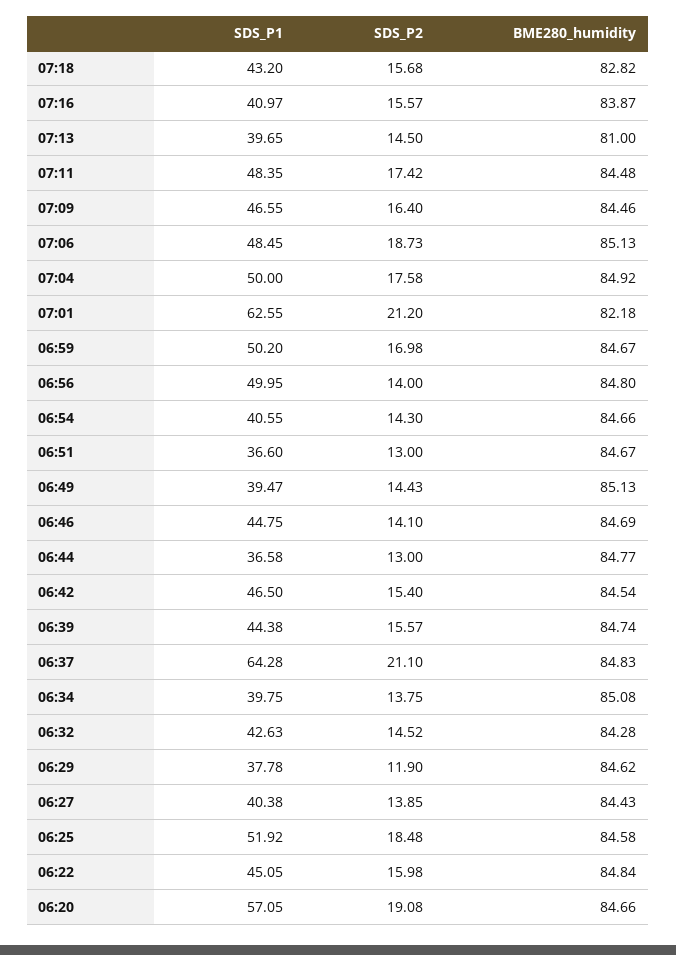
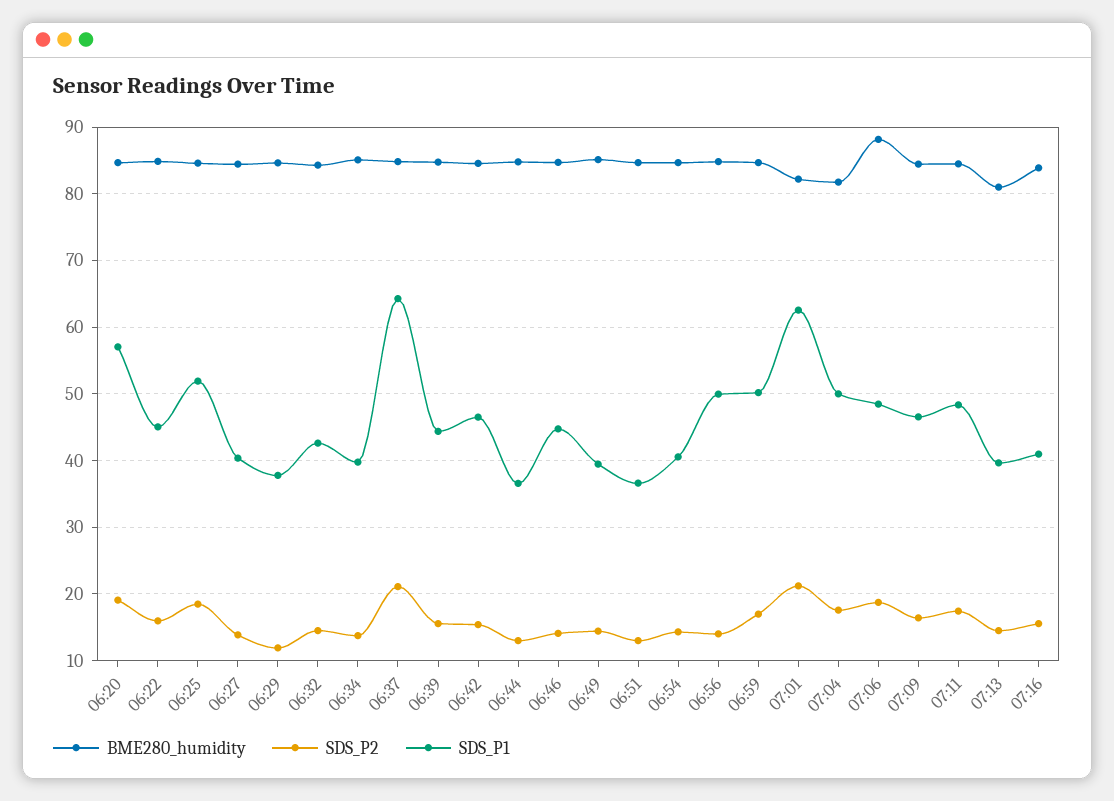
SDS_P1, 07:18: 43.2 -> none
SDS_P2, 07:18: 15.68 -> none
BME280_humidity, 07:18: 82.82 -> none
BME280_humidity, 07:06: 85.13 -> 88
BME280_humidity, 07:04: 84.92 -> 82

